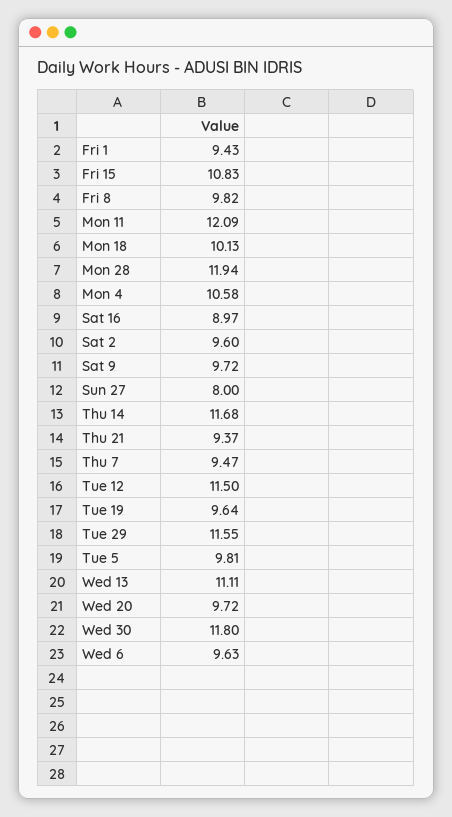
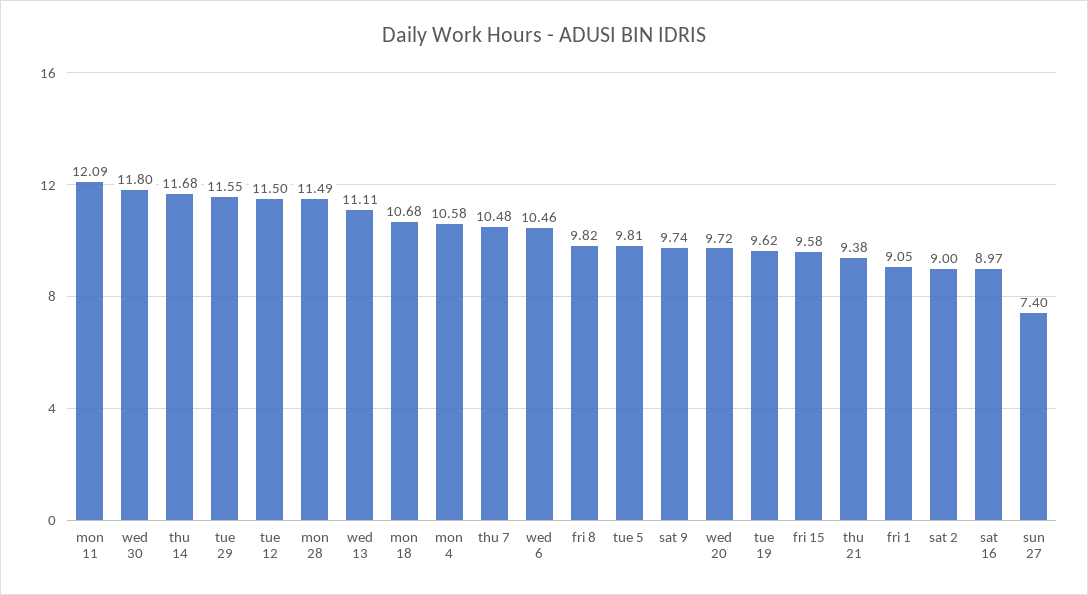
Fri 1: 9.43 -> 9.05
Fri 15: 10.83 -> 9.58
Mon 18: 10.13 -> 10.68
Mon 28: 11.94 -> 11.49
Sat 2: 9.6 -> 9
Sat 9: 9.72 -> 9.74
Sun 27: 8 -> 7.4
Thu 21: 9.37 -> 9.38
Thu 7: 9.47 -> 10.48
Tue 19: 9.64 -> 9.62
Wed 6: 9.63 -> 10.46

